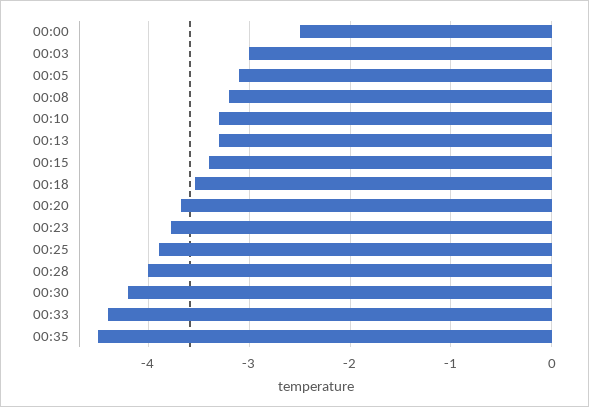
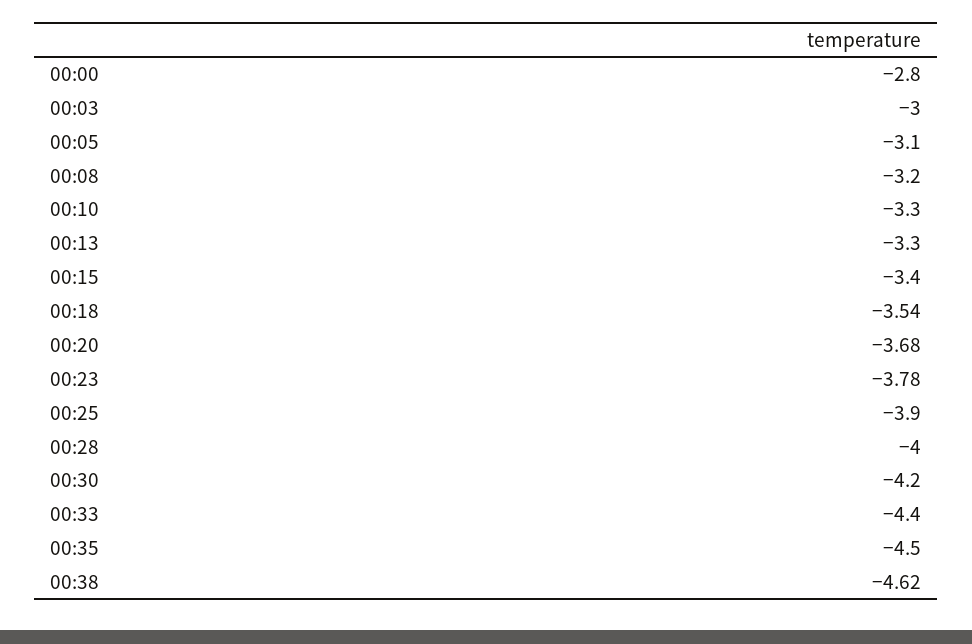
00:00: -2.5 -> -2.8
00:38: none -> -4.62

